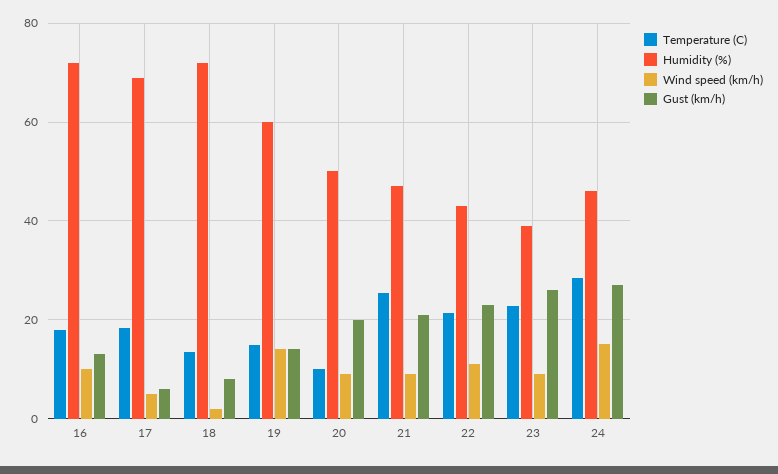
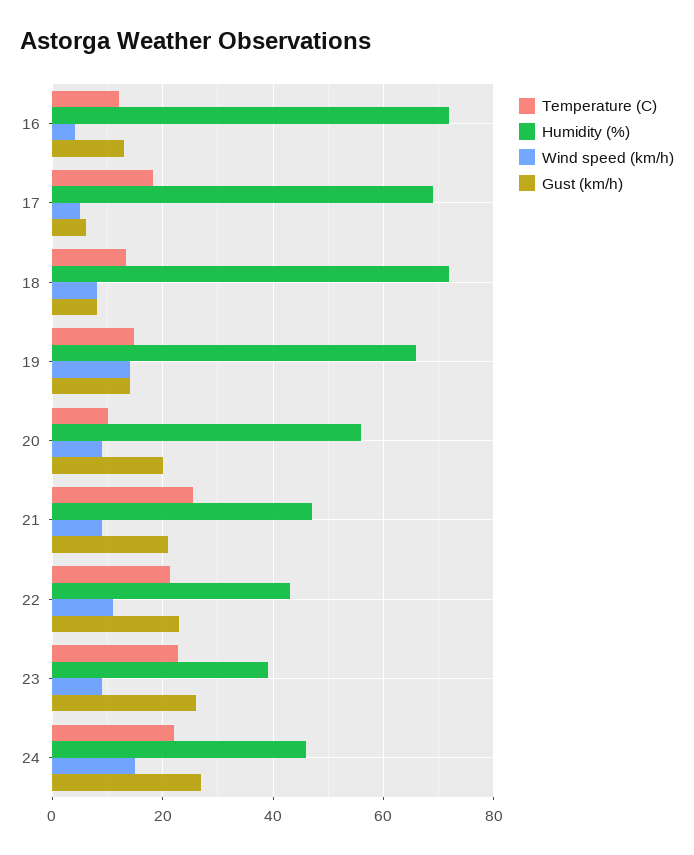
Temperature (C), 16: 18 -> 12
Wind speed (km/h), 16: 10 -> 4
Wind speed (km/h), 18: 2 -> 8
Humidity (%), 19: 60 -> 66
Humidity (%), 20: 50 -> 56
Temperature (C), 24: 28 -> 22

